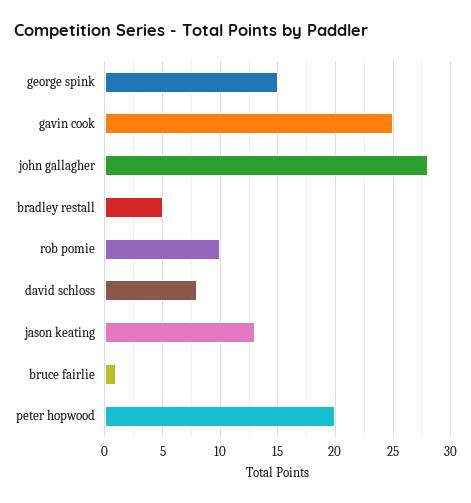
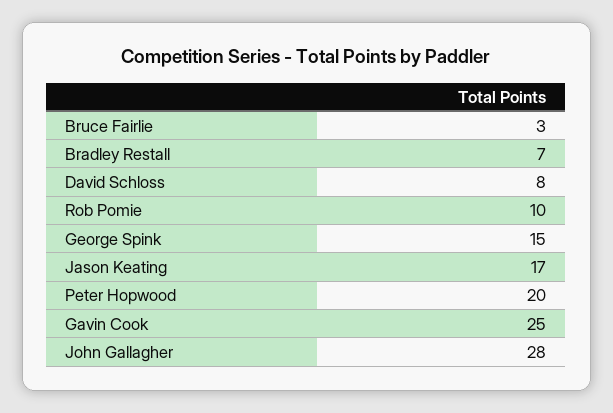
bradley restall: 5 -> 7
jason keating: 13 -> 17
bruce fairlie: 1 -> 3

